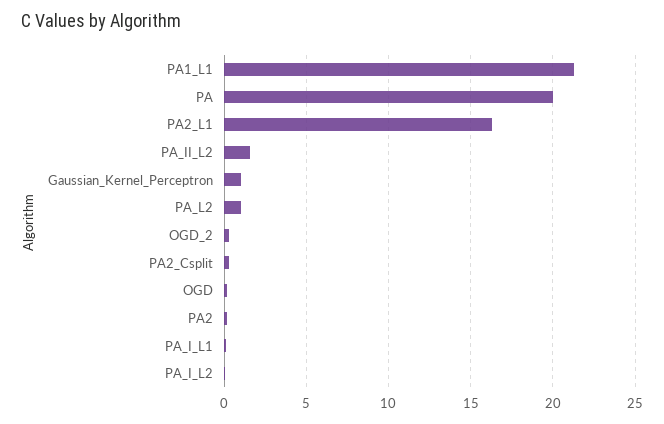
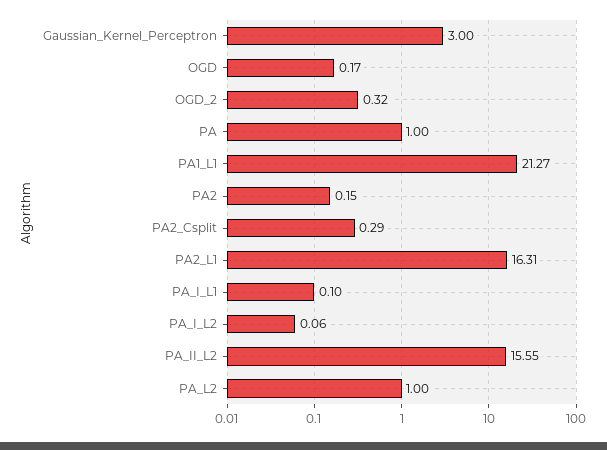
PA: 20 -> 1
PA_II_L2: 1.5 -> 15.55
Gaussian_Kernel_Perceptron: 1 -> 3

